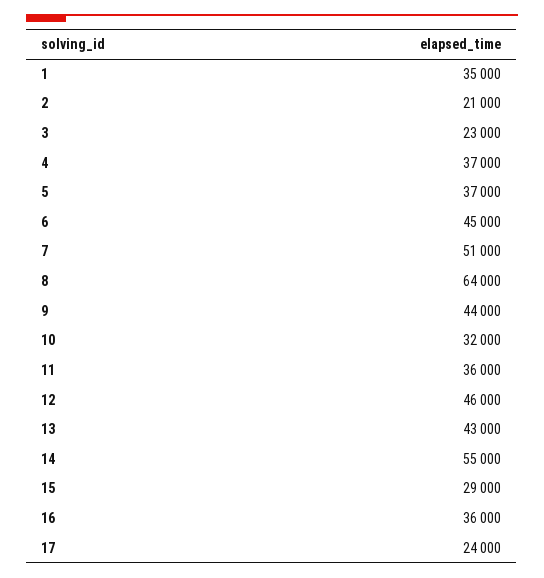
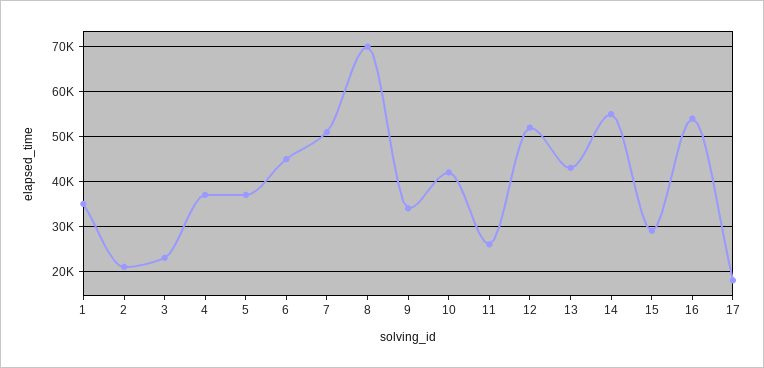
8: 64000 -> 70000
9: 44000 -> 34000
10: 32000 -> 42000
11: 36000 -> 26000
12: 46000 -> 52000
16: 36000 -> 54000
17: 24000 -> 18000

